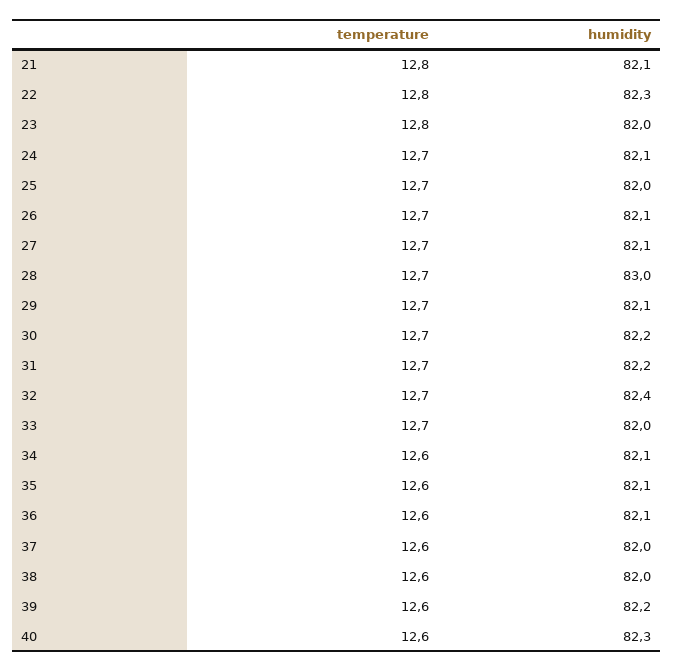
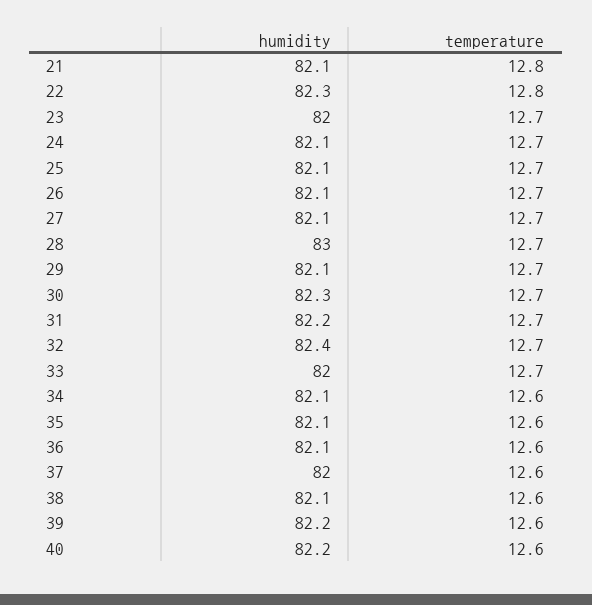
temperature, 23: 12.8 -> 12.7
humidity, 25: 82 -> 82.1
humidity, 30: 82.2 -> 82.3
humidity, 38: 82 -> 82.1
humidity, 40: 82.3 -> 82.2

